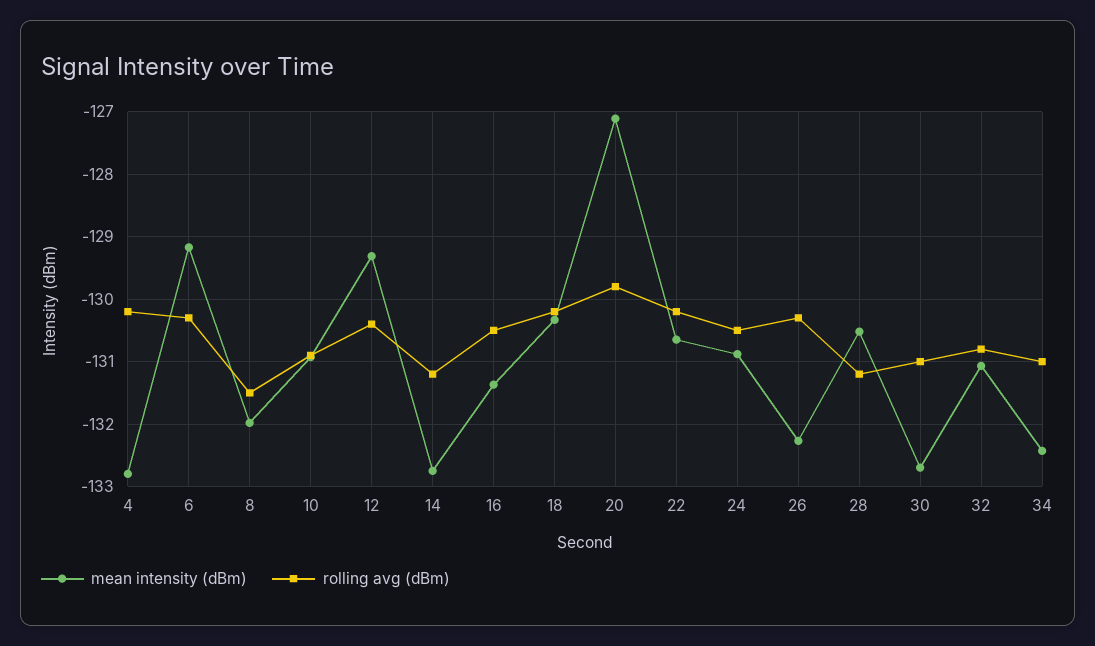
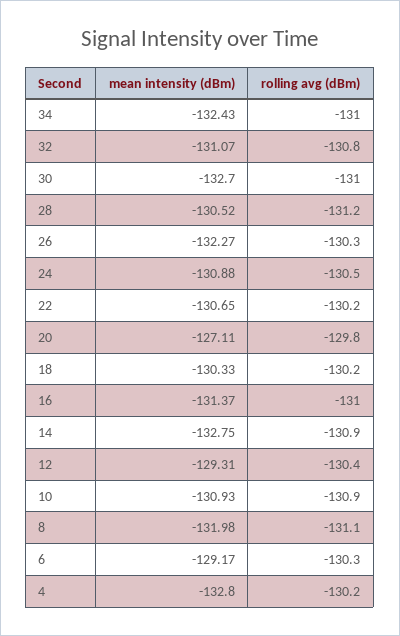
rolling avg (dBm), 8: -131.5 -> -131.1
rolling avg (dBm), 14: -131.2 -> -130.9
rolling avg (dBm), 16: -130.5 -> -131

